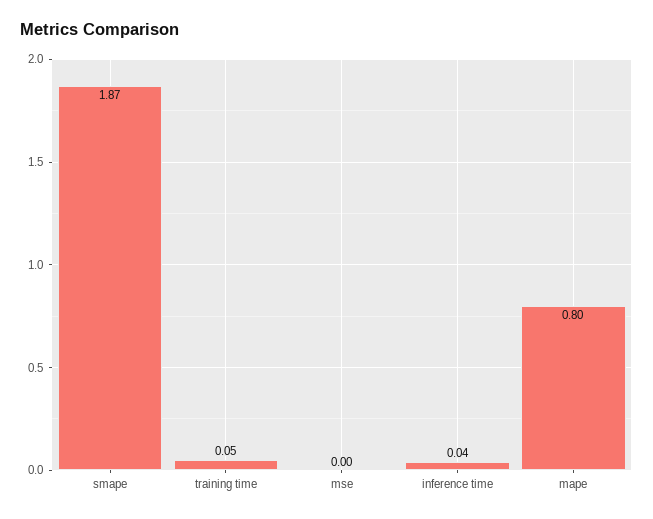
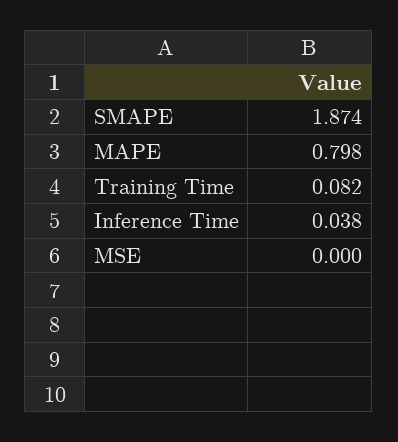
training time: 0.05 -> 0.082

